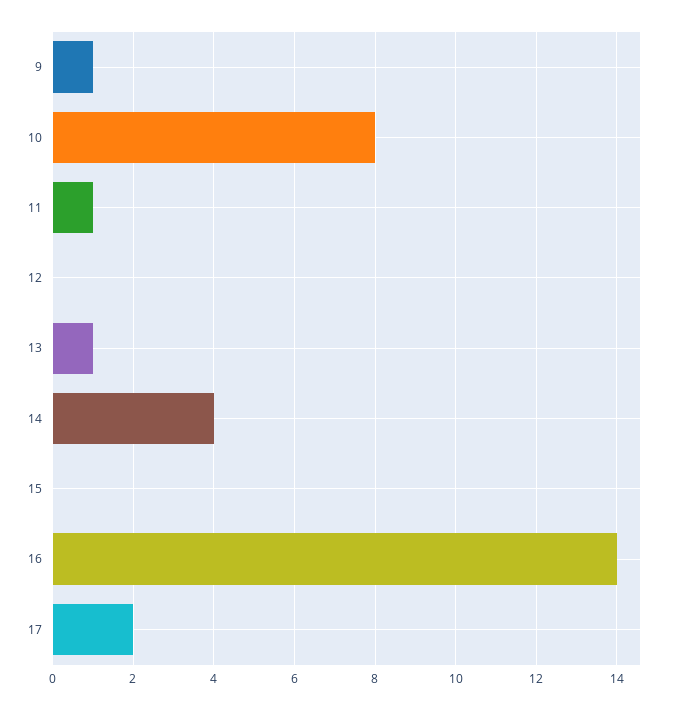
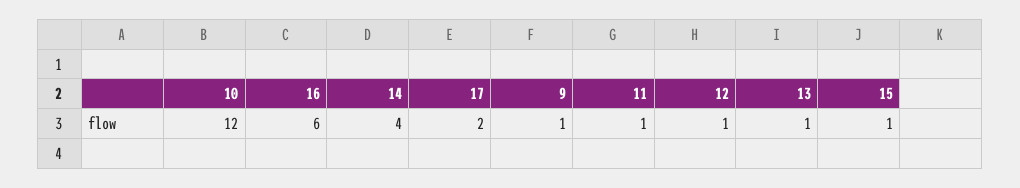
10: 8 -> 12
12: 0 -> 1
15: 0 -> 1
16: 14 -> 6

